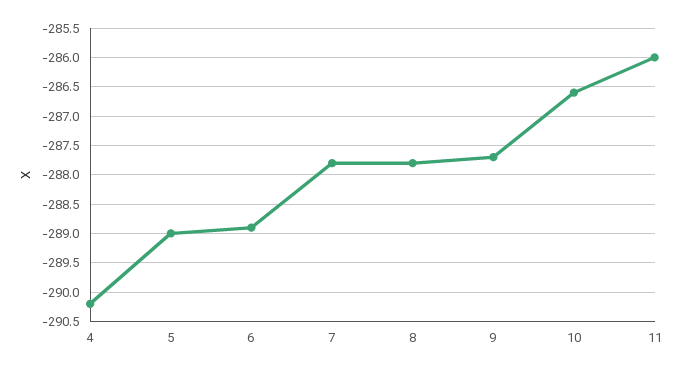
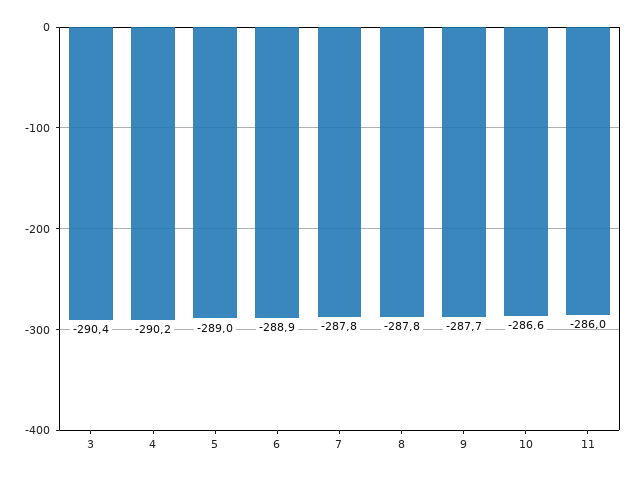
3: none -> -290.4

